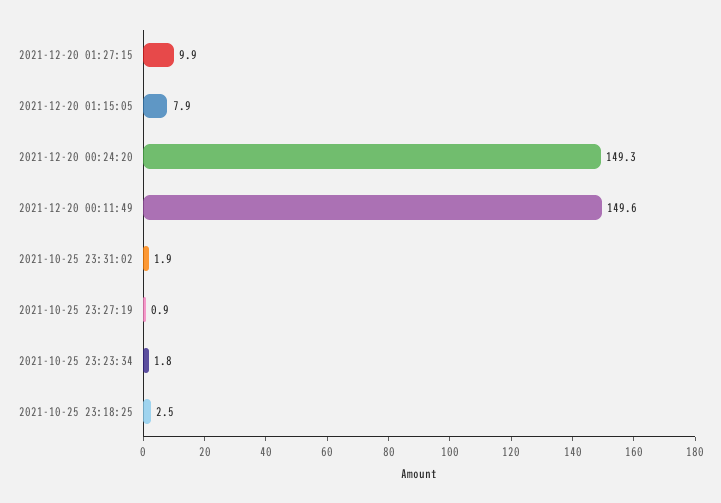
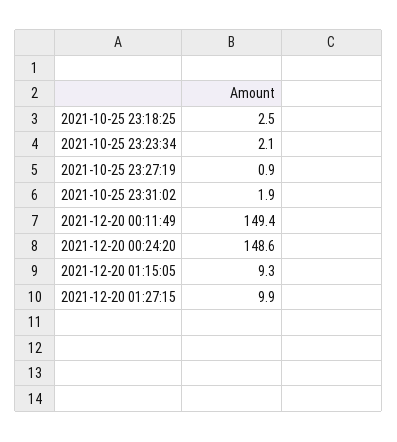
2021-12-20 01:15:05: 7.9 -> 9.3
2021-12-20 00:24:20: 149.3 -> 148.6
2021-12-20 00:11:49: 149.6 -> 149.4
2021-10-25 23:23:34: 1.8 -> 2.1

